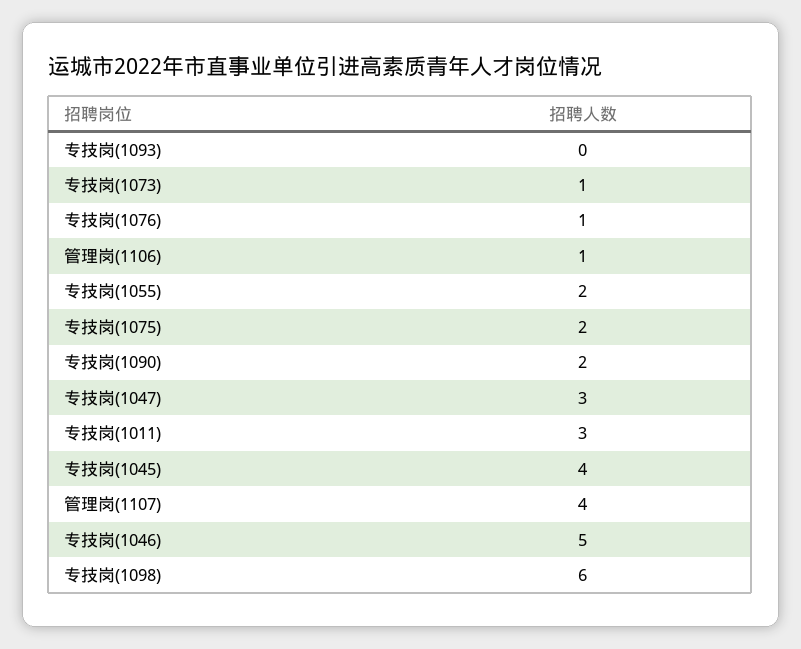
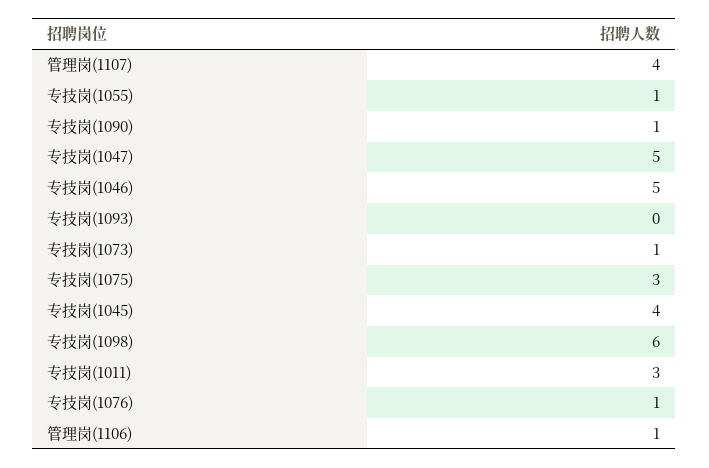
专技岗(1055): 2 -> 1
专技岗(1075): 2 -> 3
专技岗(1090): 2 -> 1
专技岗(1047): 3 -> 5

